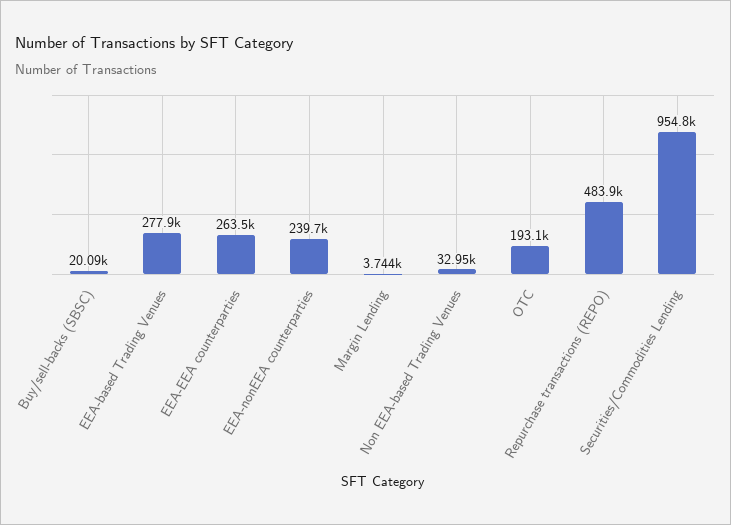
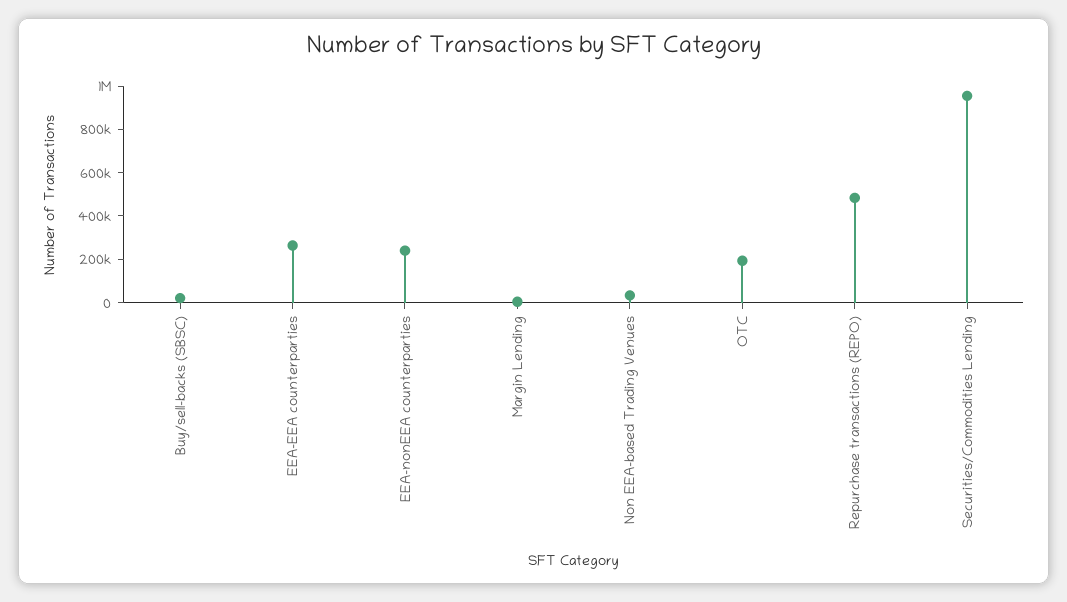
EEA-based Trading Venues: 277900 -> none

